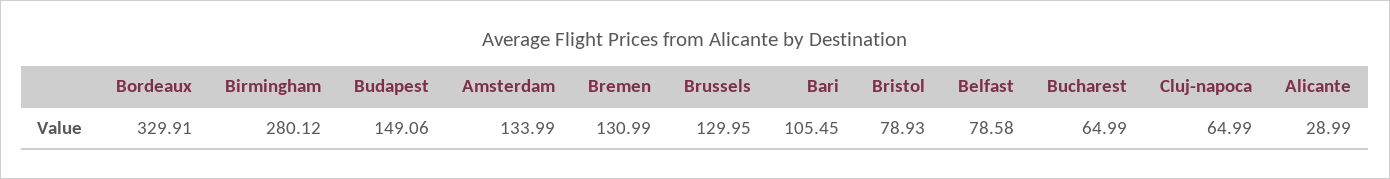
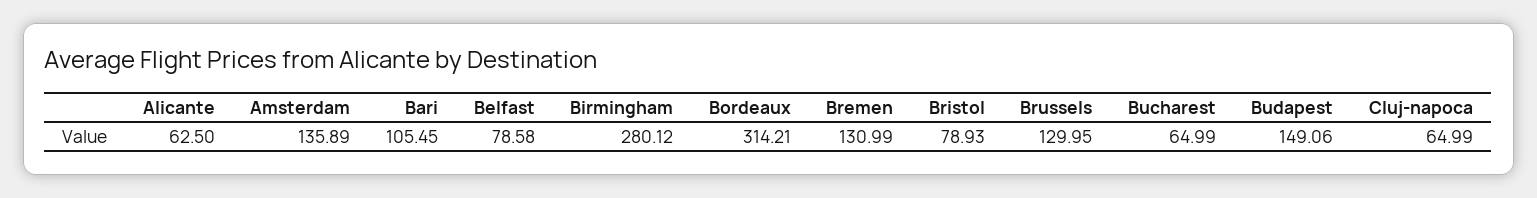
Bordeaux: 329.91 -> 314.21
Amsterdam: 133.99 -> 135.89
Alicante: 28.99 -> 62.5

